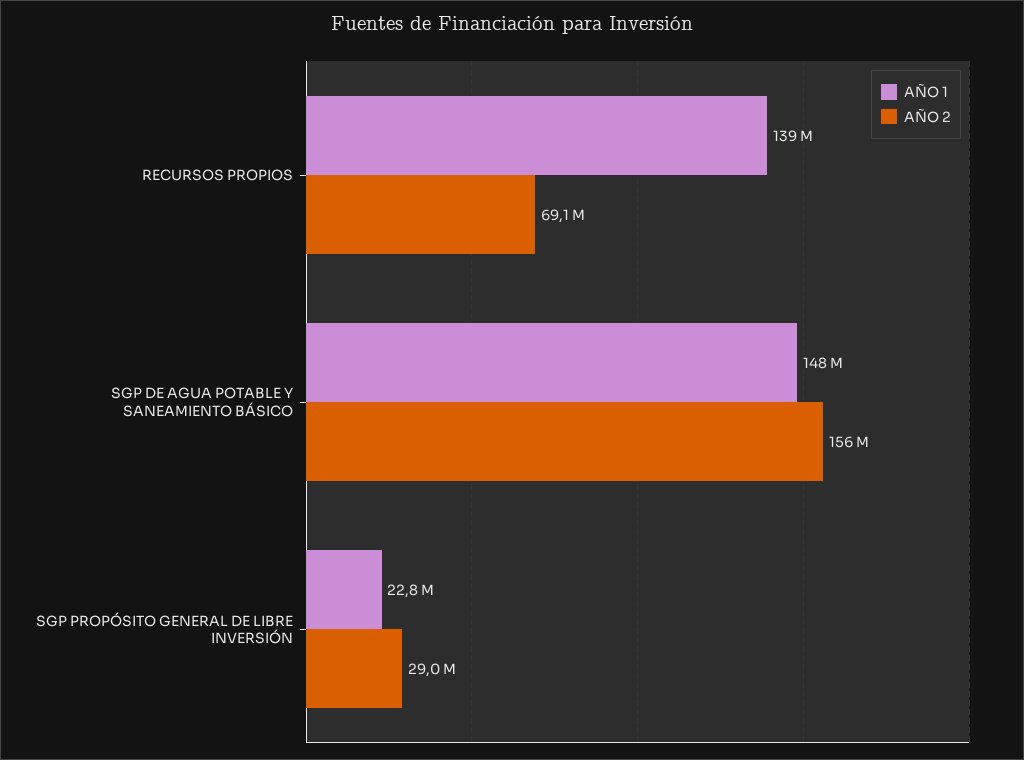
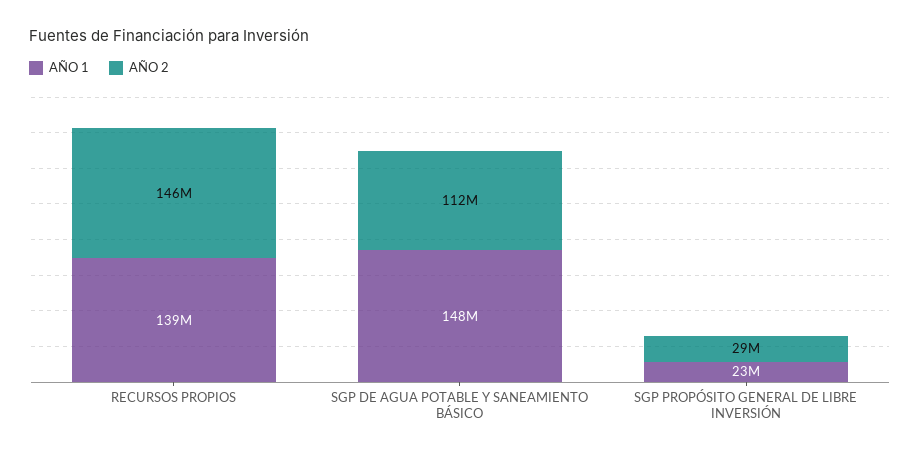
AÑO 2, RECURSOS PROPIOS: 69100000 -> 146000000
AÑO 2, SGP DE AGUA POTABLE Y SANEAMIENTO BÁSICO: 156000000 -> 112000000

